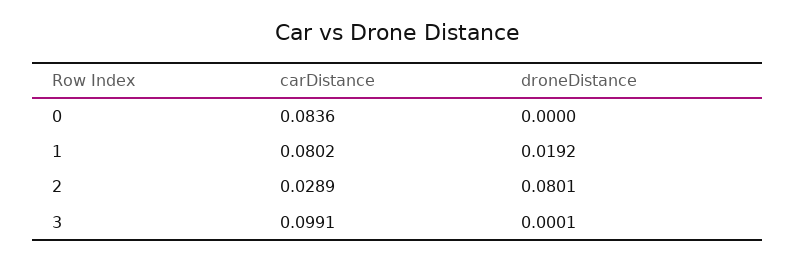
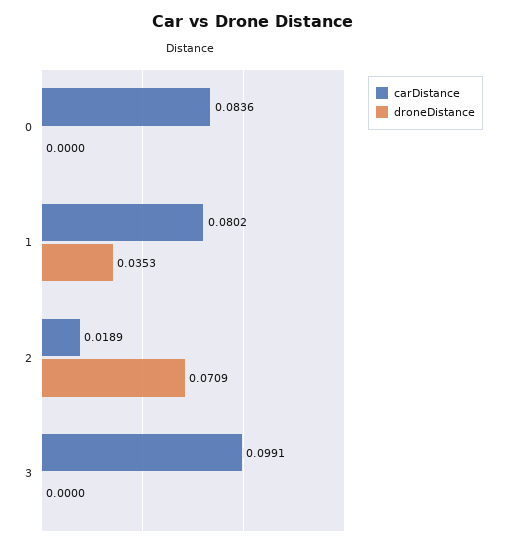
droneDistance, 1: 0.0192 -> 0.0353
carDistance, 2: 0.0289 -> 0.0189
droneDistance, 2: 0.0801 -> 0.0709
droneDistance, 3: 0.0001 -> 0

